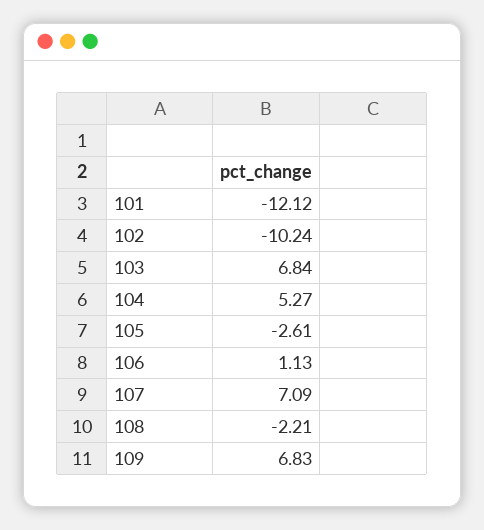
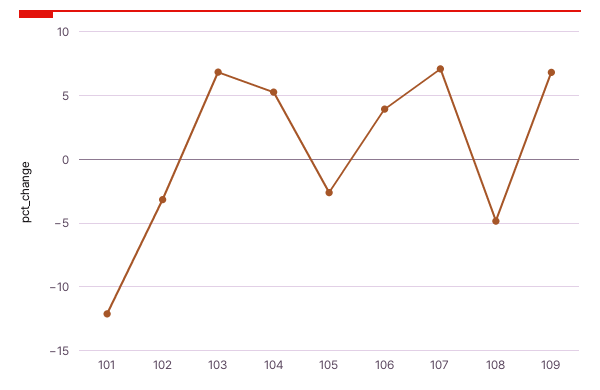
102: -10.24 -> -3
106: 1.13 -> 4
108: -2.21 -> -5

